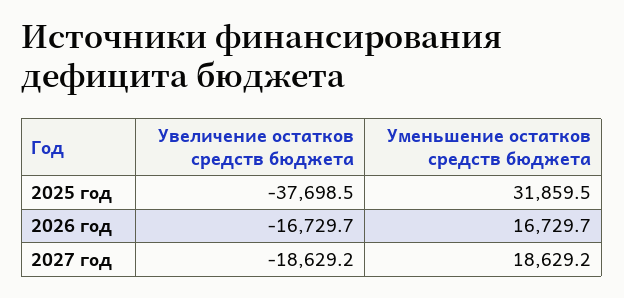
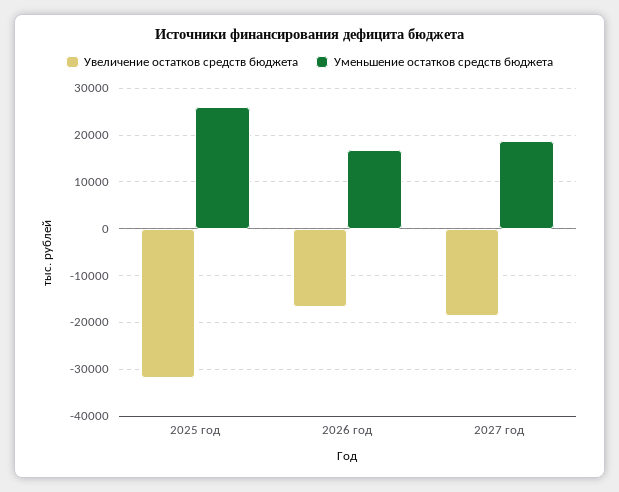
Увеличение остатков средств бюджета, 2025 год: -37698.5 -> -32000
Уменьшение остатков средств бюджета, 2025 год: 31859.5 -> 26000

